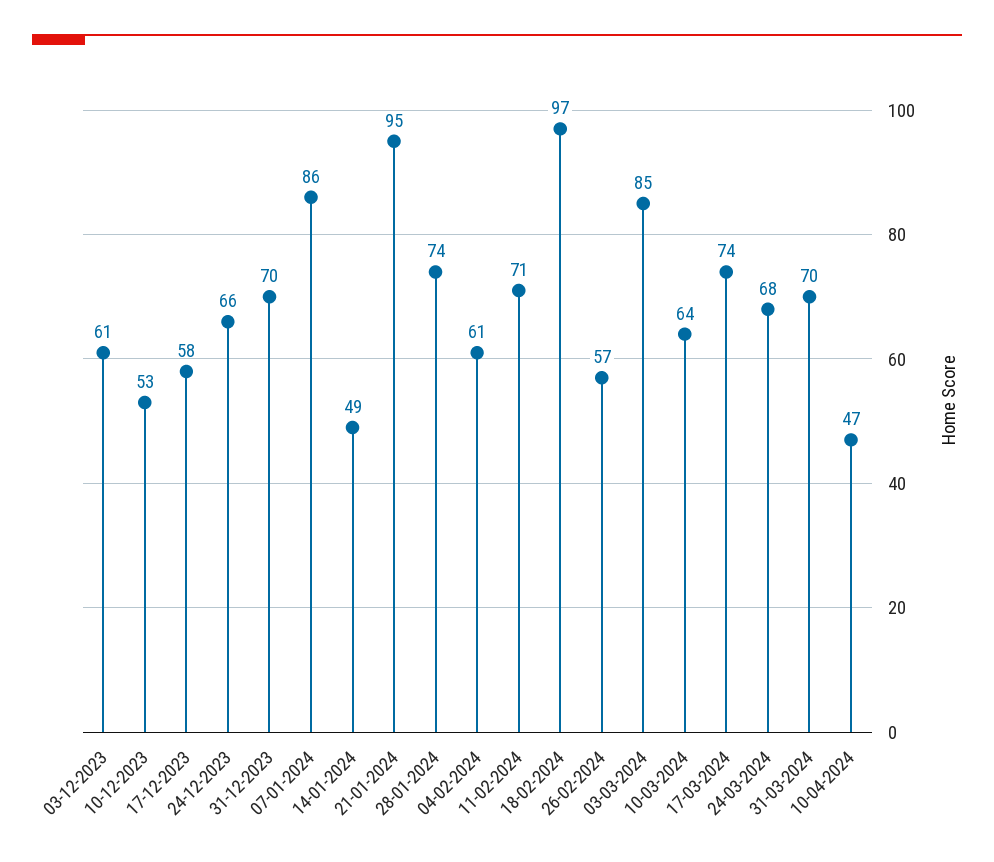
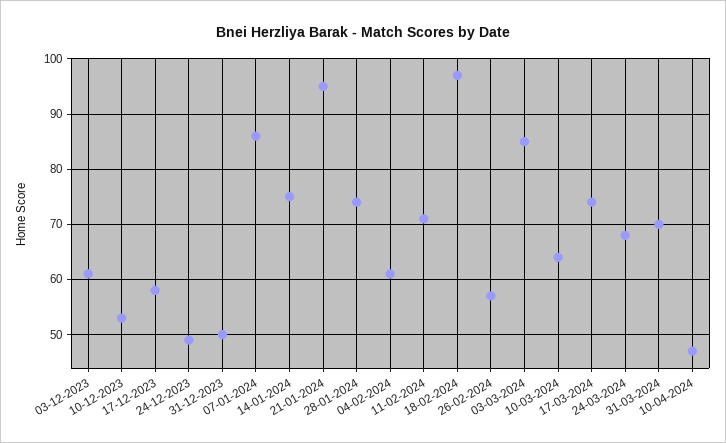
24-12-2023: 66 -> 50
31-12-2023: 70 -> 50
14-01-2024: 49 -> 75

